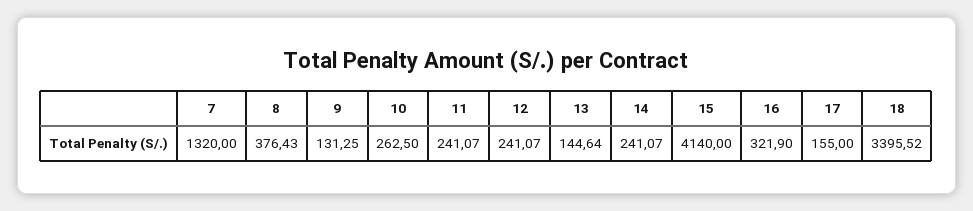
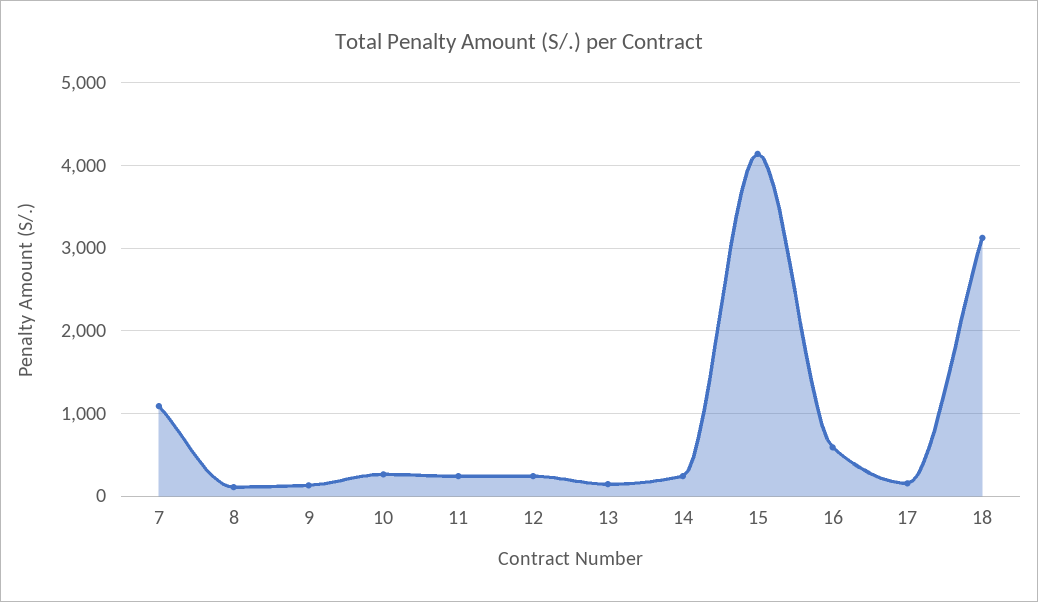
7: 1320 -> 1100
8: 376.43 -> 100
16: 321.9 -> 600
18: 3395.52 -> 3100

